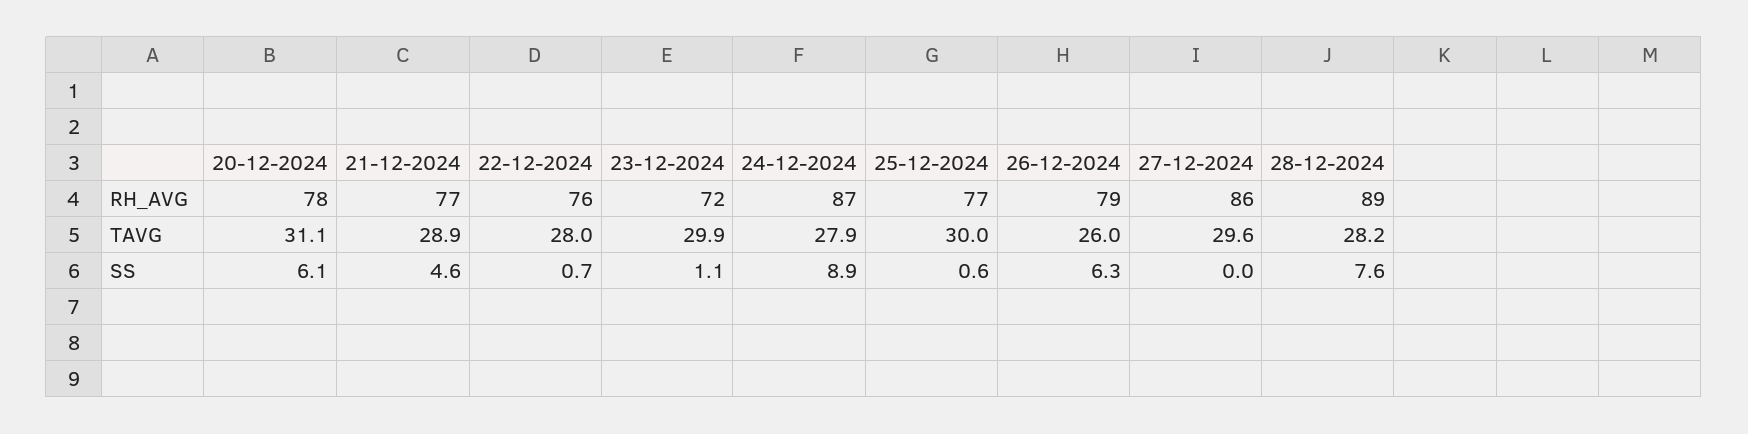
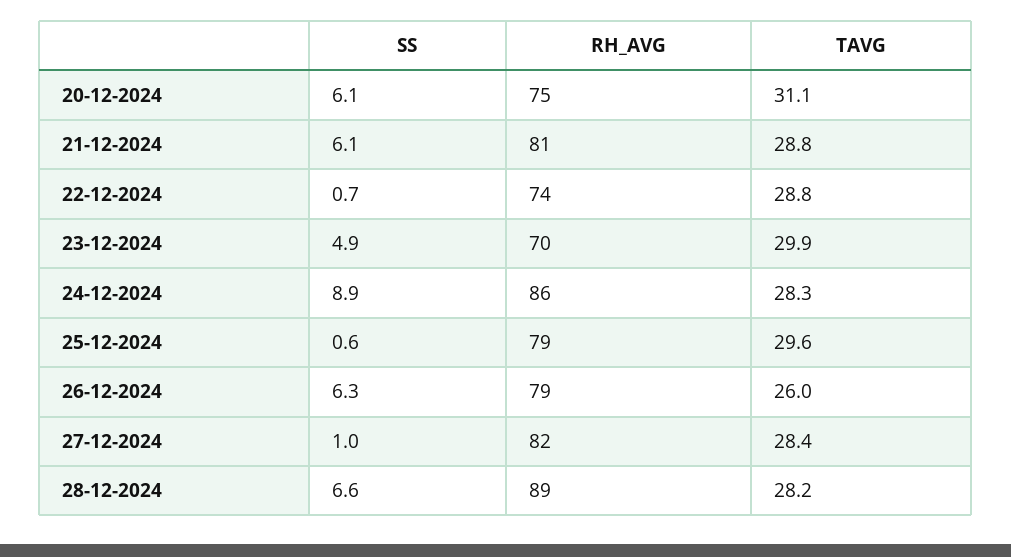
20-12-2024, RH_AVG: 78 -> 75
21-12-2024, RH_AVG: 77 -> 81
22-12-2024, RH_AVG: 76 -> 74
23-12-2024, RH_AVG: 72 -> 70
24-12-2024, RH_AVG: 87 -> 86
25-12-2024, RH_AVG: 77 -> 79
27-12-2024, RH_AVG: 86 -> 82
21-12-2024, TAVG: 28.9 -> 28.8
22-12-2024, TAVG: 28 -> 28.8
24-12-2024, TAVG: 27.9 -> 28.3
25-12-2024, TAVG: 30 -> 29.6
27-12-2024, TAVG: 29.6 -> 28.4
21-12-2024, SS: 4.6 -> 6.1
23-12-2024, SS: 1.1 -> 4.9
27-12-2024, SS: 0 -> 1
28-12-2024, SS: 7.6 -> 6.6

